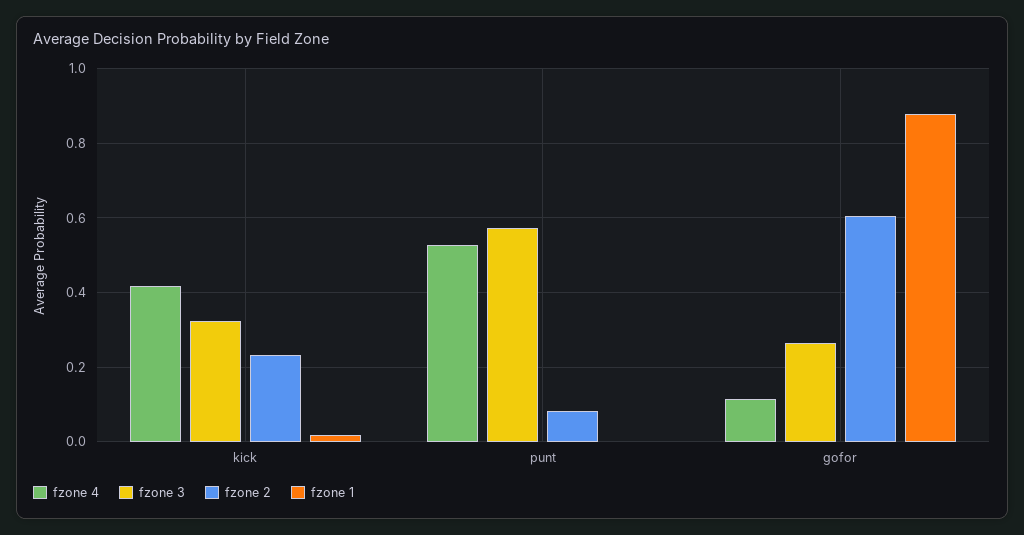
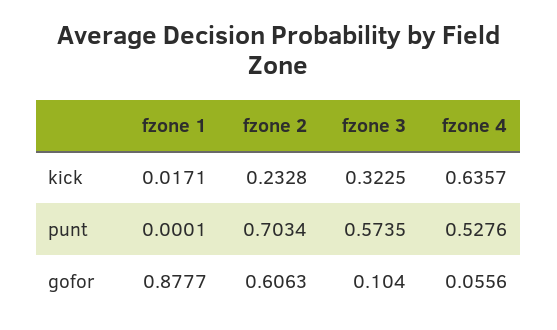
fzone 4, kick: 0.42 -> 0.6357
fzone 2, punt: 0.08 -> 0.7034
fzone 4, gofor: 0.12 -> 0.0556
fzone 3, gofor: 0.26 -> 0.104

